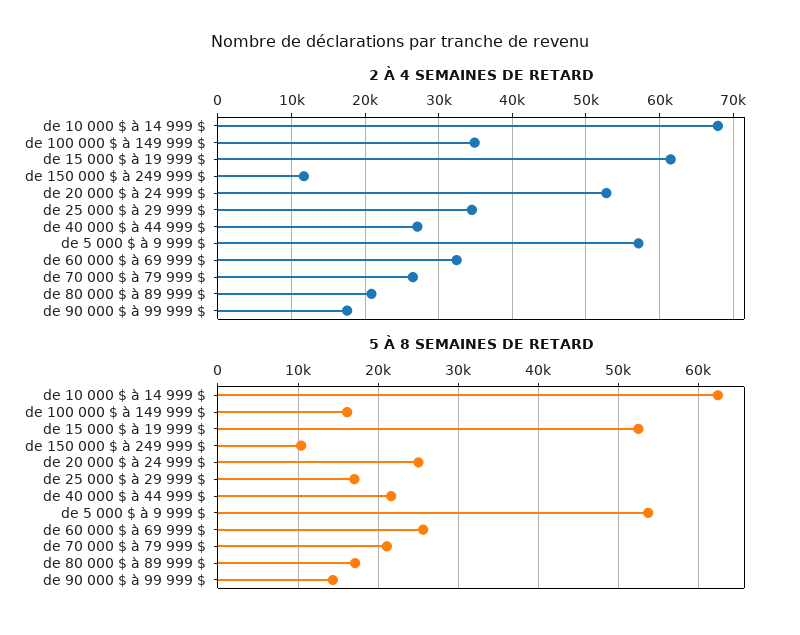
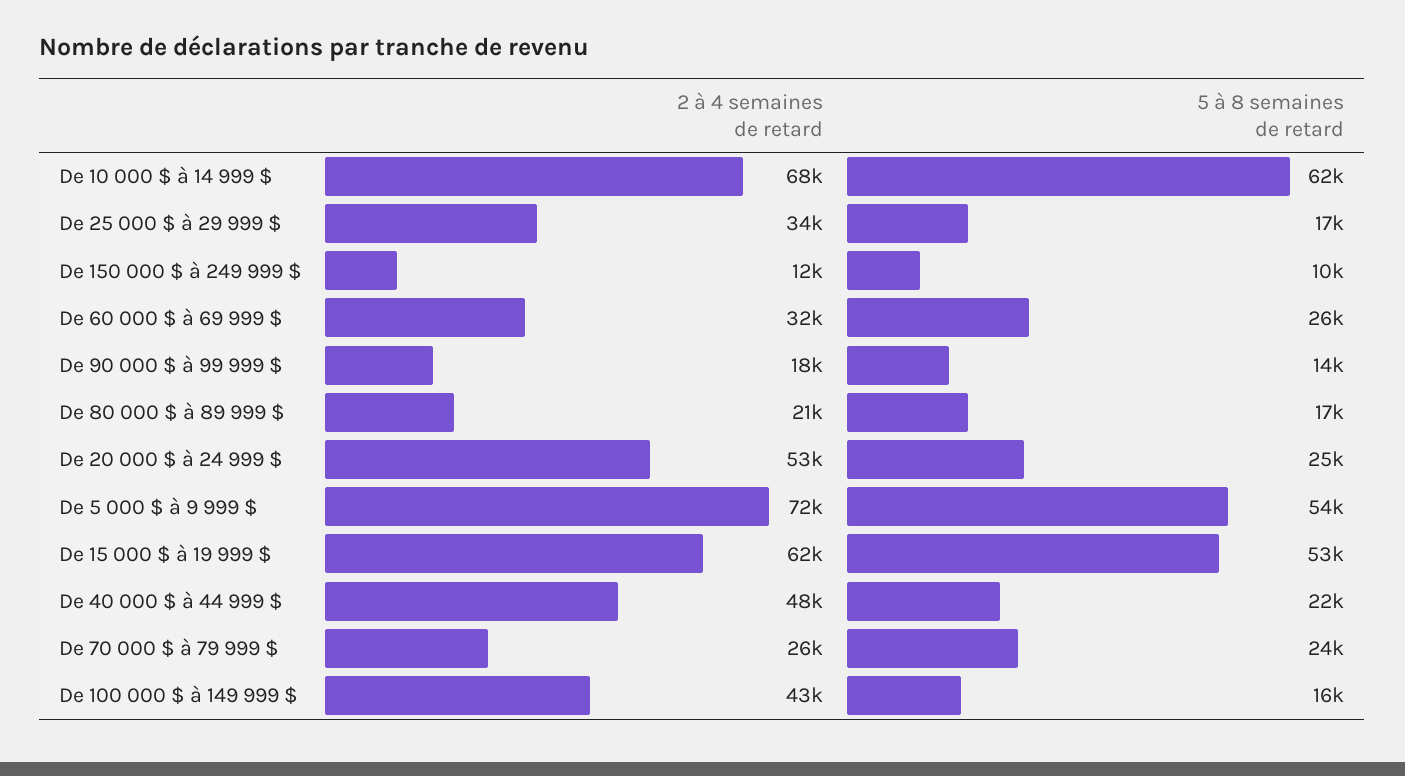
2 À 4 SEMAINES DE RETARD, de 100 000 $ à 149 999 $: 35000 -> 43000
2 À 4 SEMAINES DE RETARD, de 40 000 $ à 44 999 $: 27000 -> 48000
2 À 4 SEMAINES DE RETARD, de 5 000 $ à 9 999 $: 57000 -> 72000
5 À 8 SEMAINES DE RETARD, de 70 000 $ à 79 999 $: 21000 -> 24000

